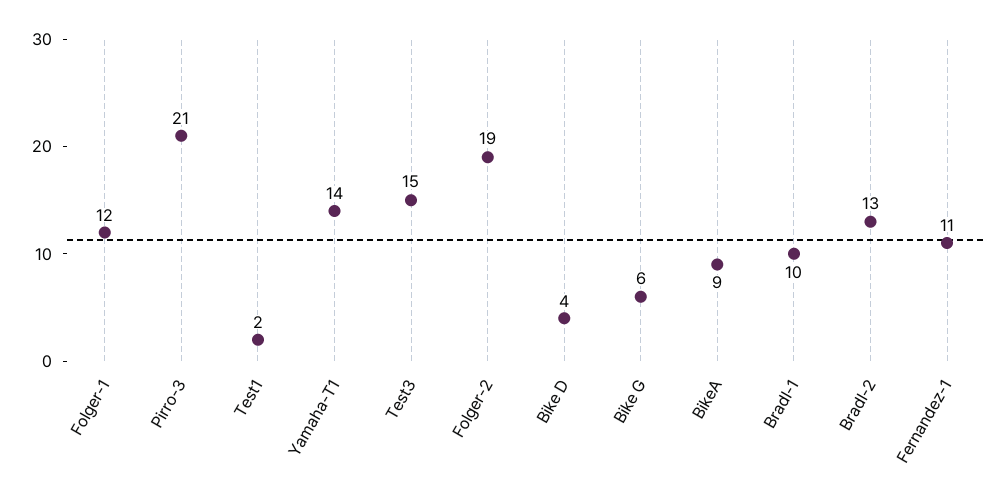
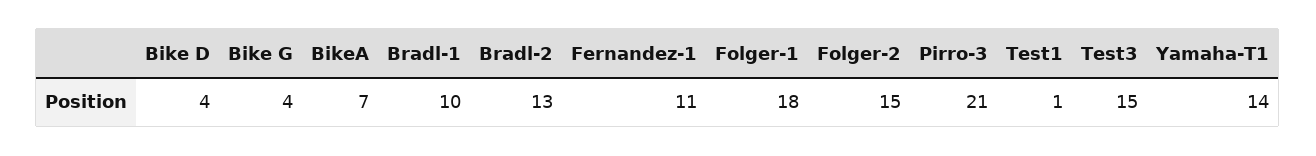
Folger-1: 12 -> 18
Test1: 2 -> 1
Folger-2: 19 -> 15
Bike G: 6 -> 4
BikeA: 9 -> 7

